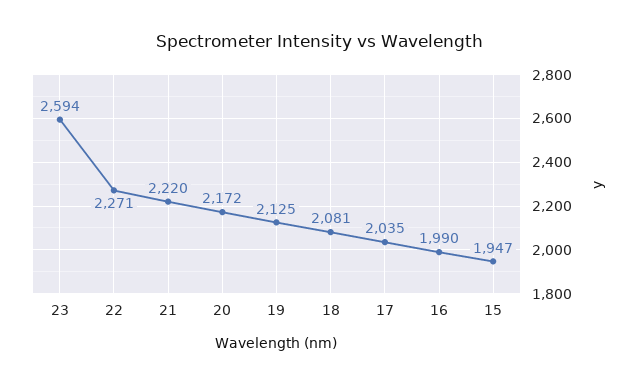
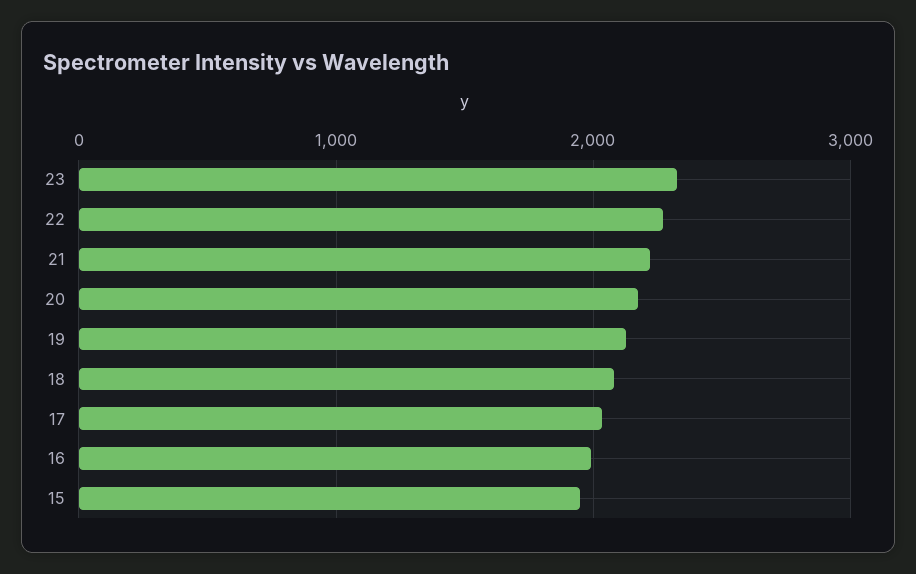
23: 2594 -> 2300

